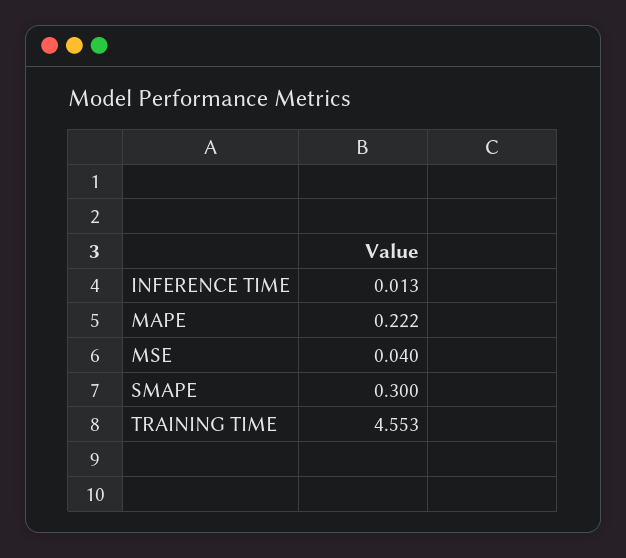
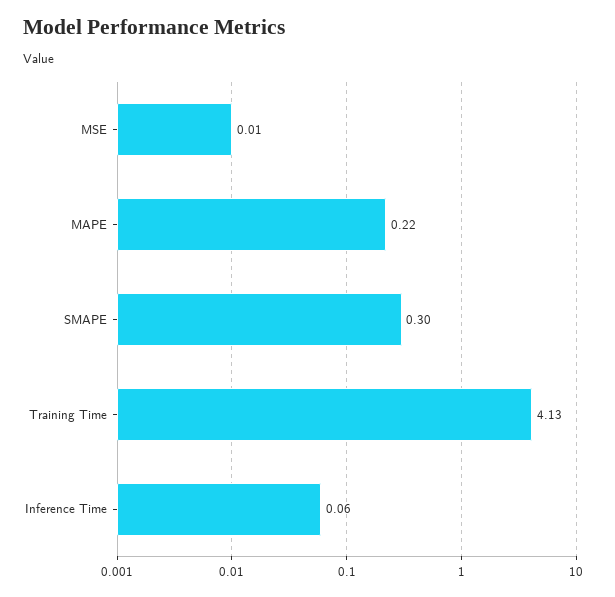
INFERENCE TIME: 0.013 -> 0.06
MSE: 0.04 -> 0.01
TRAINING TIME: 4.553 -> 4.13

